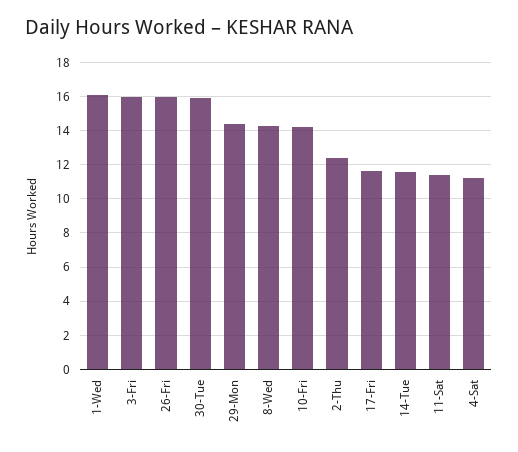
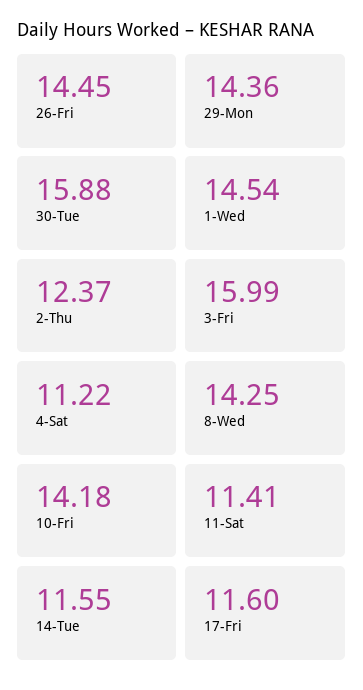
1-Wed: 16 -> 14.54
26-Fri: 16 -> 14.45

